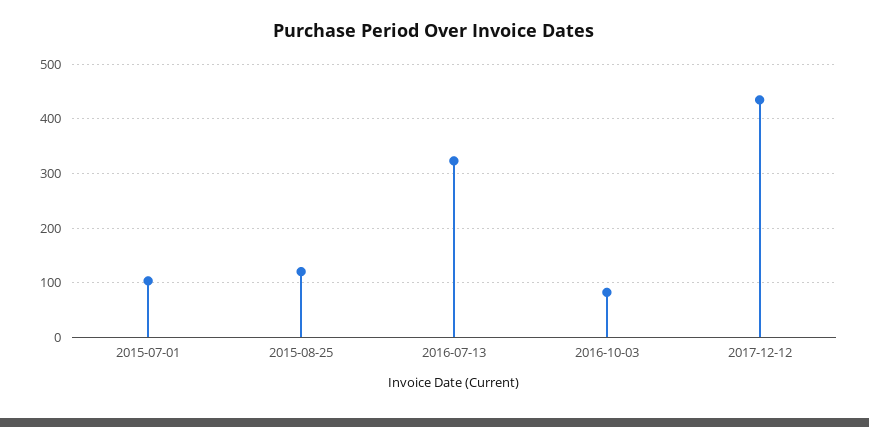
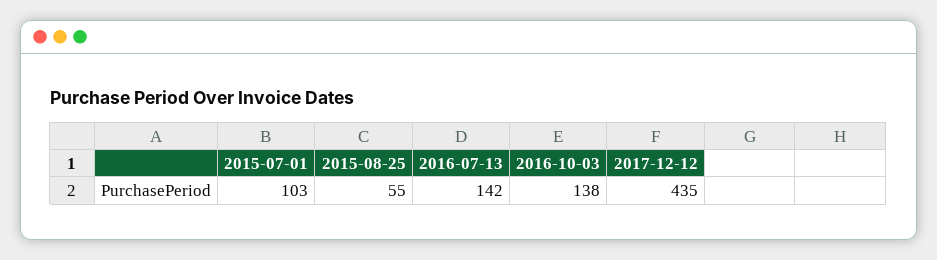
2015-08-25: 120 -> 55
2016-07-13: 320 -> 142
2016-10-03: 80 -> 138

